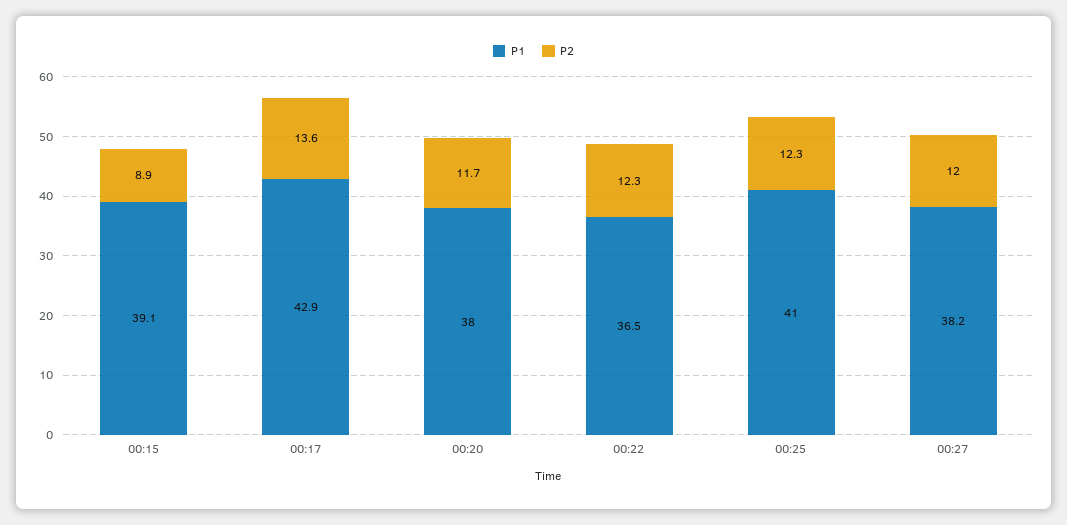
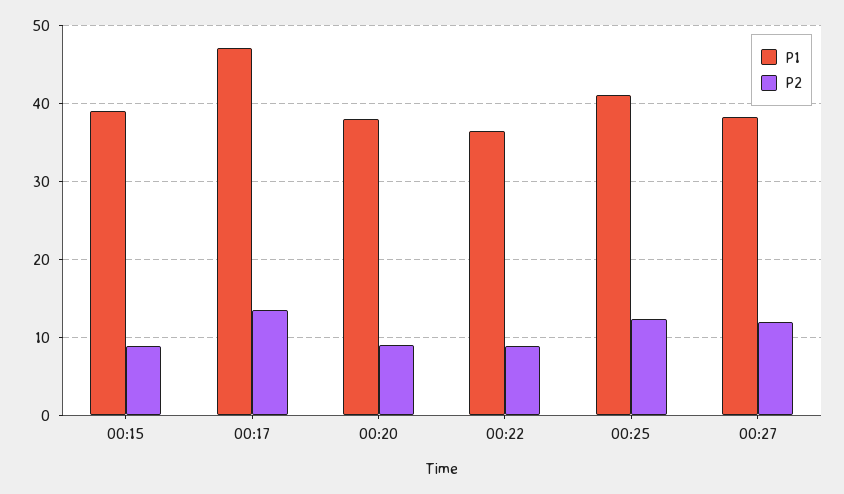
P1, 00:17: 42.9 -> 47
P2, 00:20: 11.7 -> 9
P2, 00:22: 12.3 -> 9

